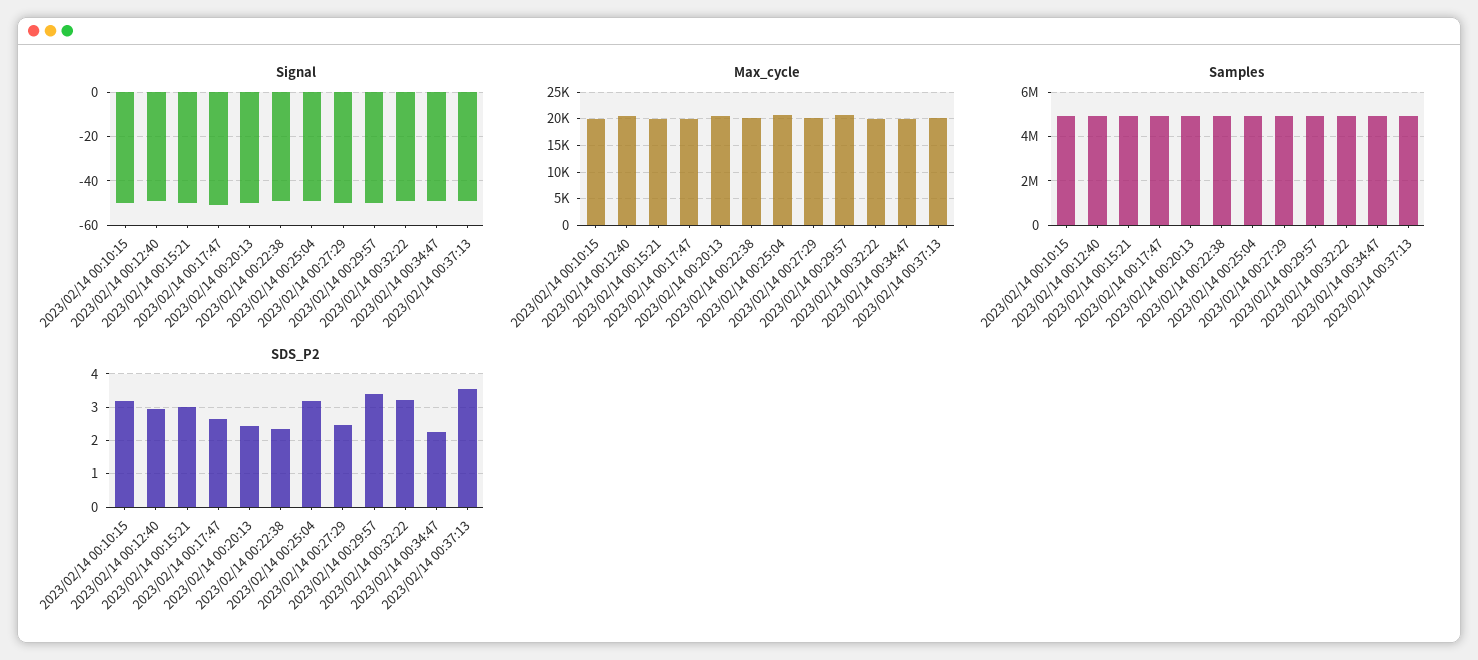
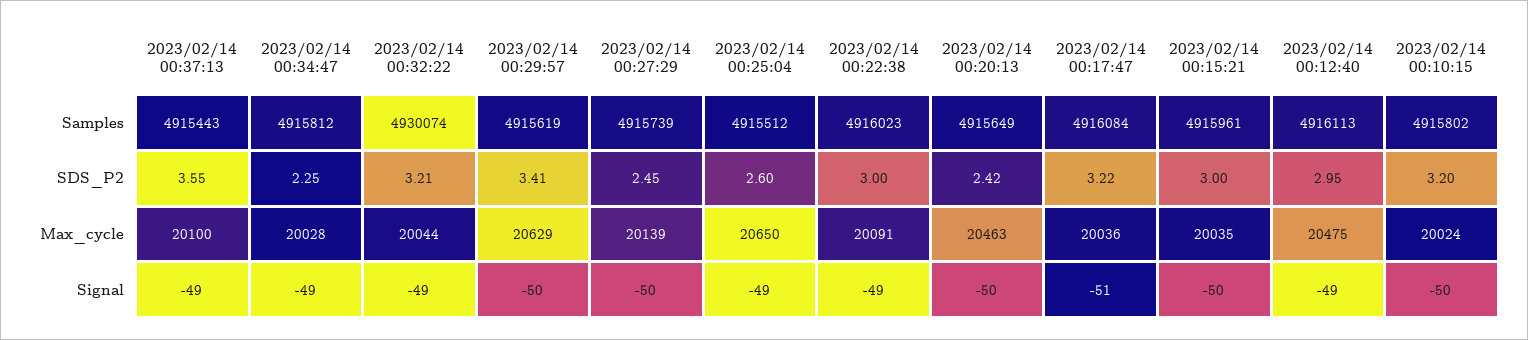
SDS_P2, 2023/02/14 00:17:47: 2.6 -> 3.22
SDS_P2, 2023/02/14 00:22:38: 2.4 -> 3
SDS_P2, 2023/02/14 00:25:04: 3.2 -> 2.6

